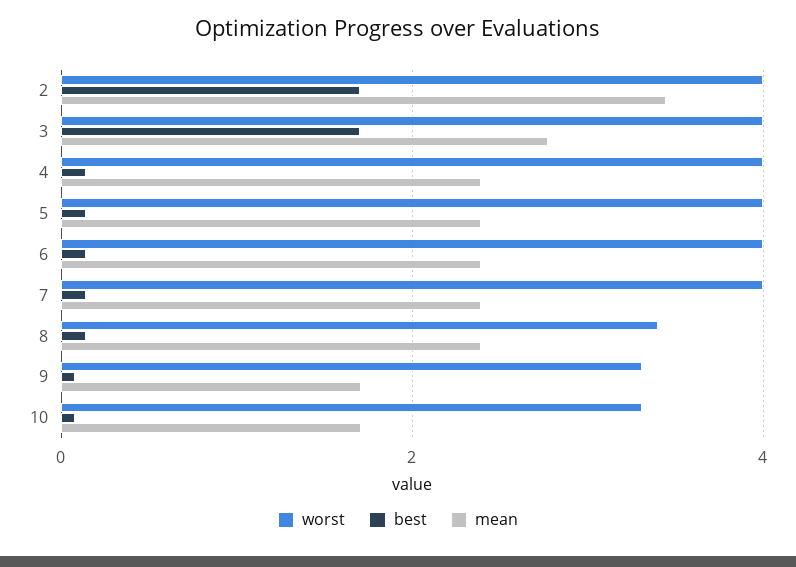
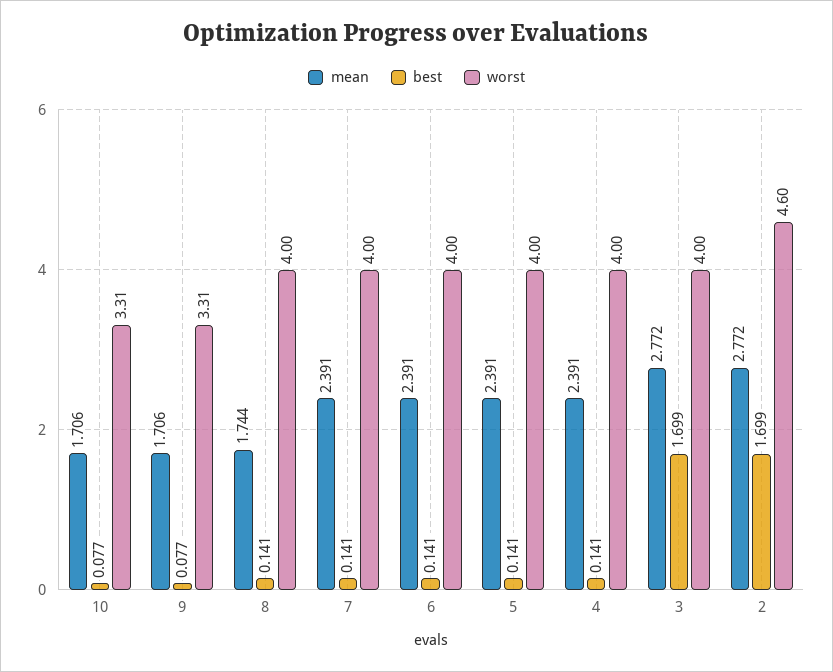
worst, 2: 4 -> 4.6
mean, 2: 3.4 -> 2.772
worst, 8: 3.4 -> 4
mean, 8: 2.4 -> 1.744

